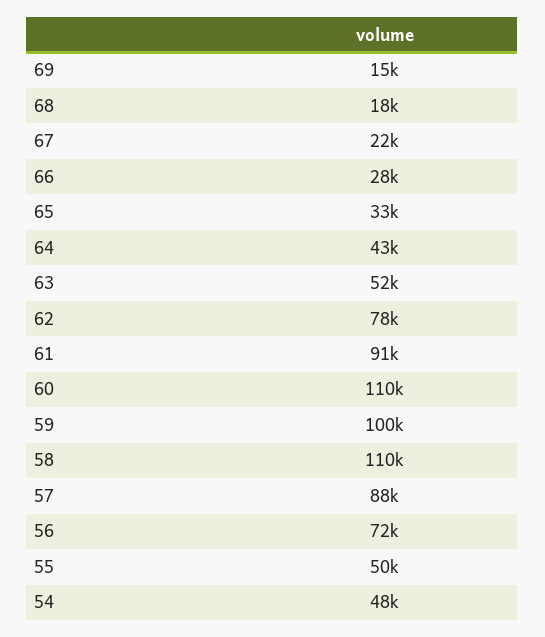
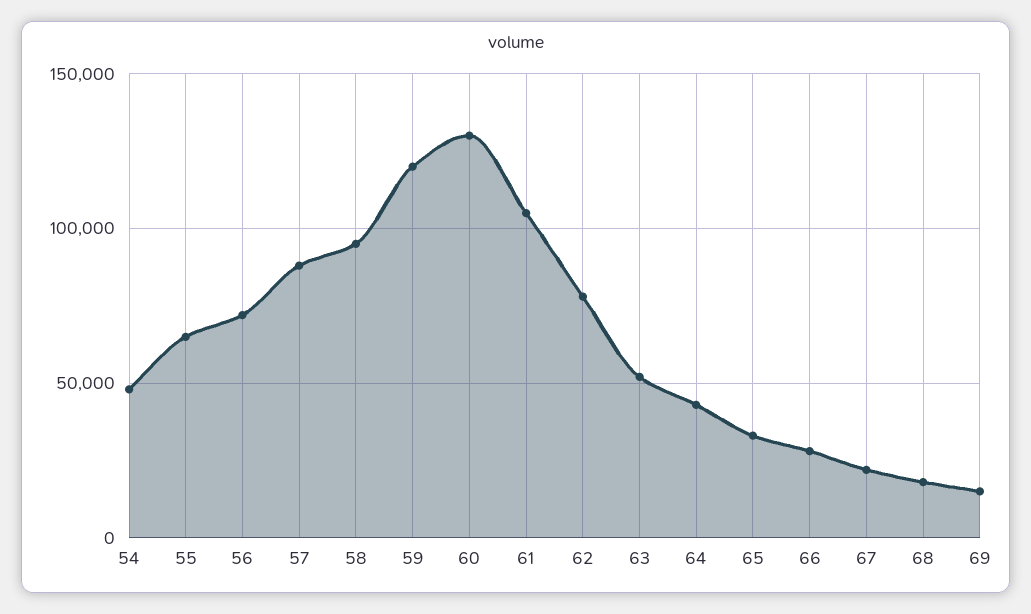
61: 91000 -> 105000
60: 110000 -> 130000
59: 100000 -> 120000
58: 110000 -> 95000
55: 50000 -> 65000

